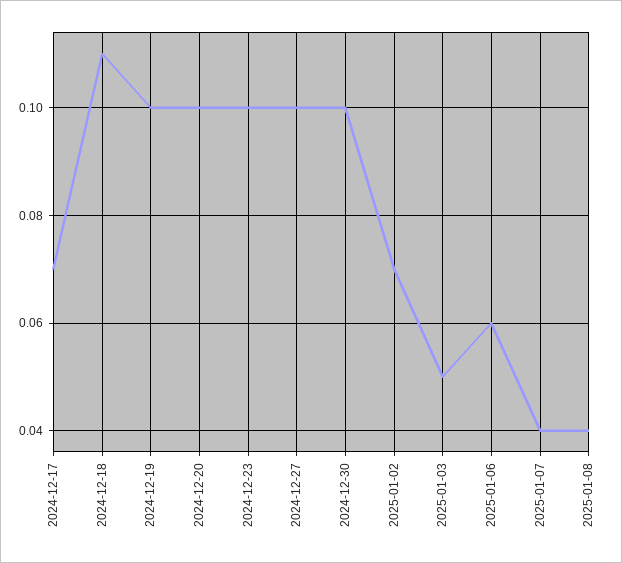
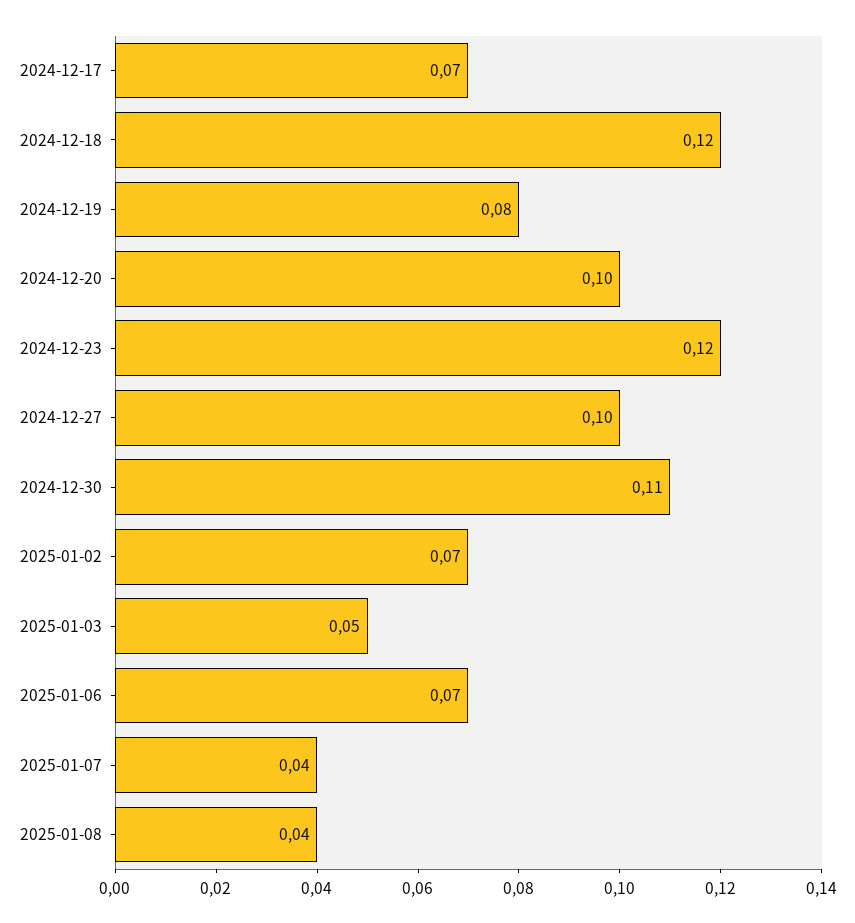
2024-12-18: 0.11 -> 0.12
2024-12-19: 0.1 -> 0.08
2024-12-23: 0.1 -> 0.12
2024-12-30: 0.1 -> 0.11
2025-01-06: 0.06 -> 0.07

